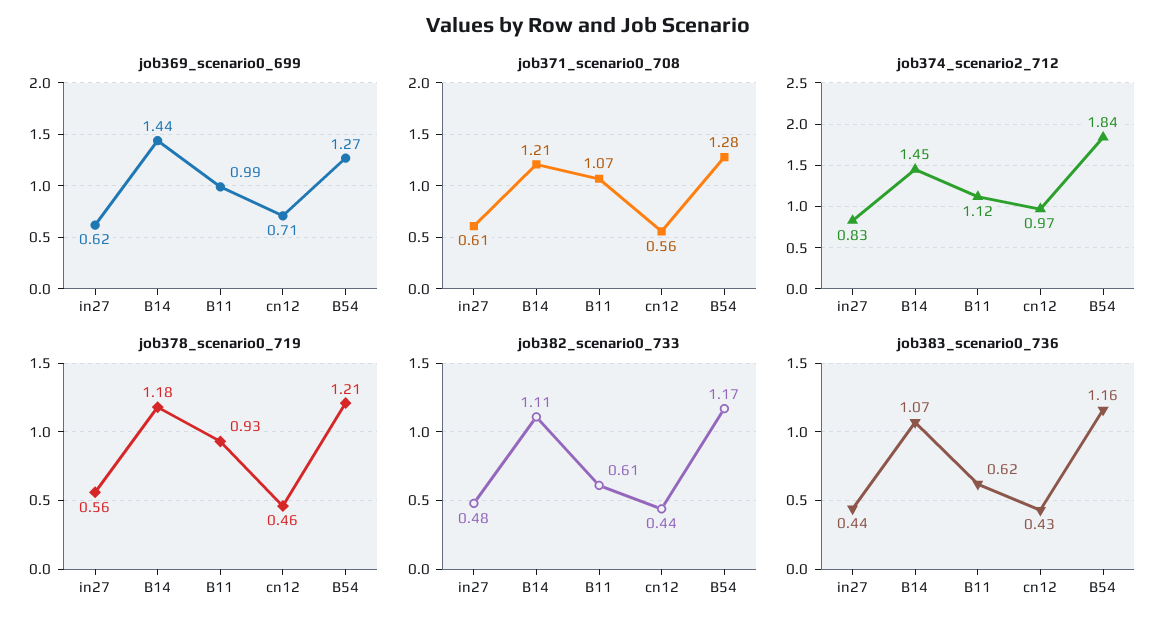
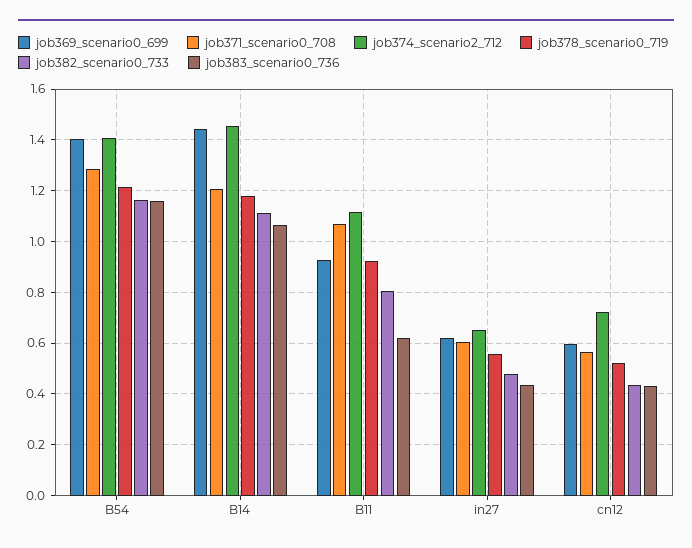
job369_scenario0_699, B11: 0.99 -> 0.925
job369_scenario0_699, cn12: 0.71 -> 0.6
job369_scenario0_699, B54: 1.27 -> 1.4
job374_scenario2_712, in27: 0.83 -> 0.65
job374_scenario2_712, cn12: 0.97 -> 0.725
job374_scenario2_712, B54: 1.84 -> 1.4
job378_scenario0_719, cn12: 0.46 -> 0.525
job382_scenario0_733, B11: 0.61 -> 0.8

